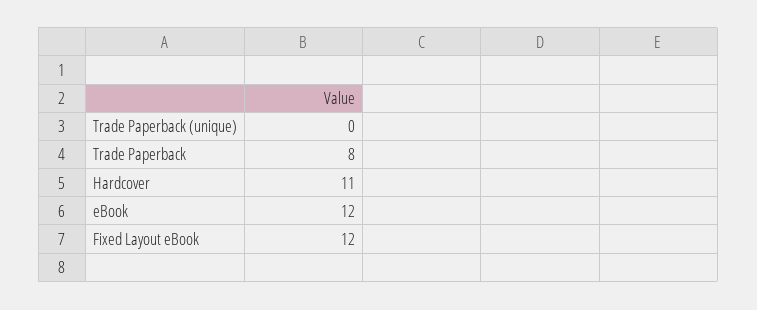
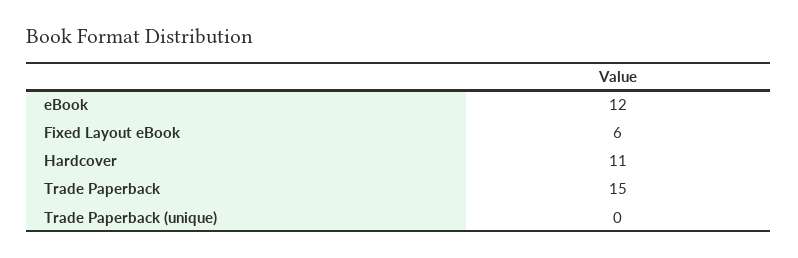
Trade Paperback: 8 -> 15
Fixed Layout eBook: 12 -> 6

